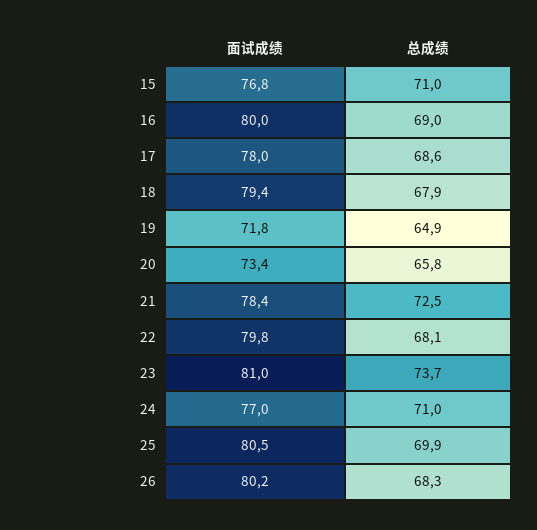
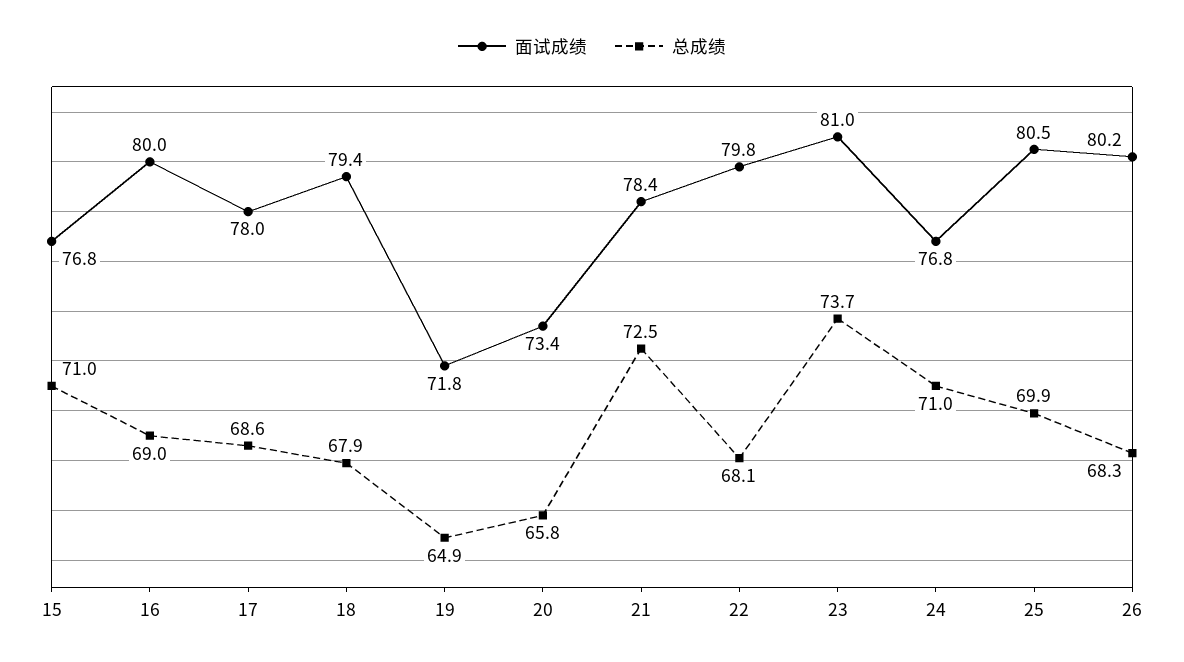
面试成绩, 24: 77 -> 76.8

